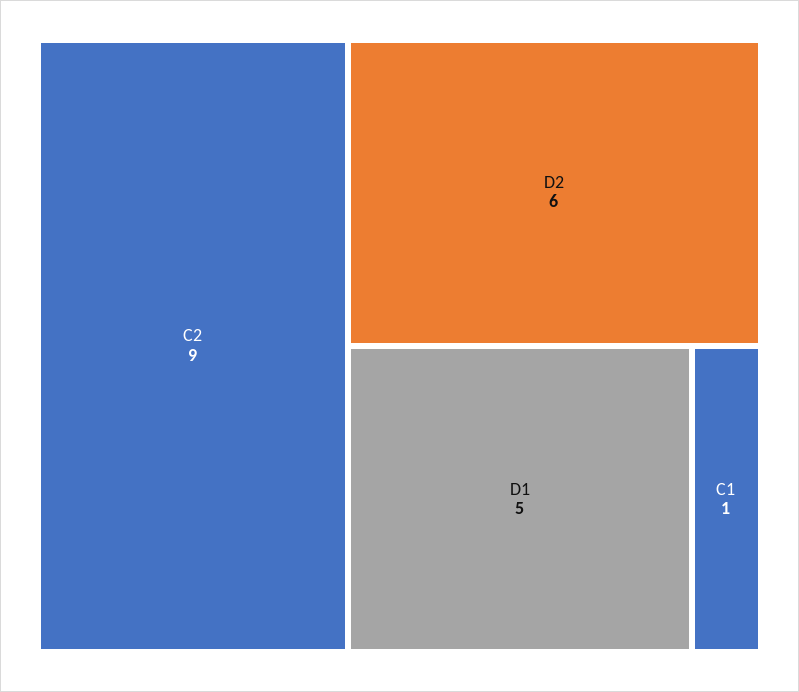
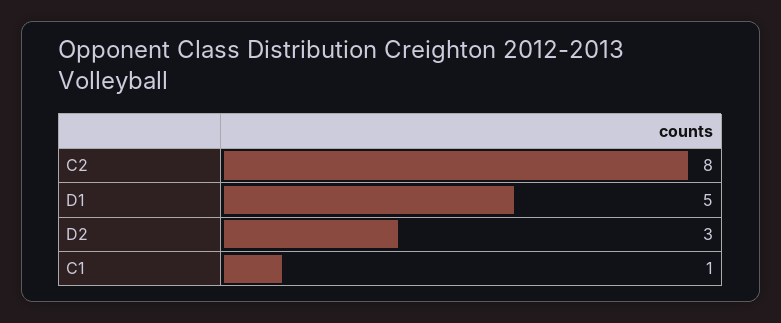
C2: 9 -> 8
D2: 6 -> 3

